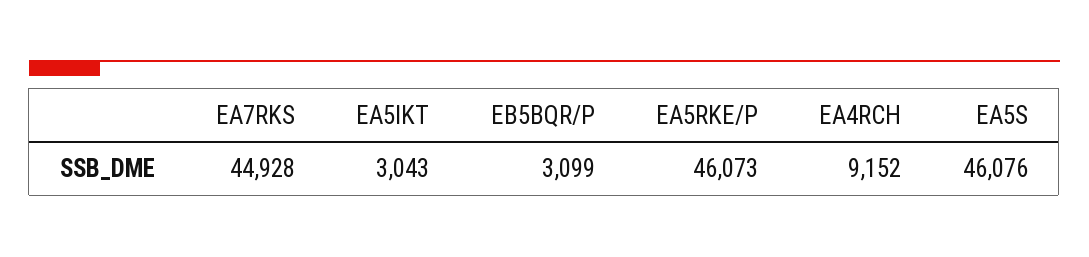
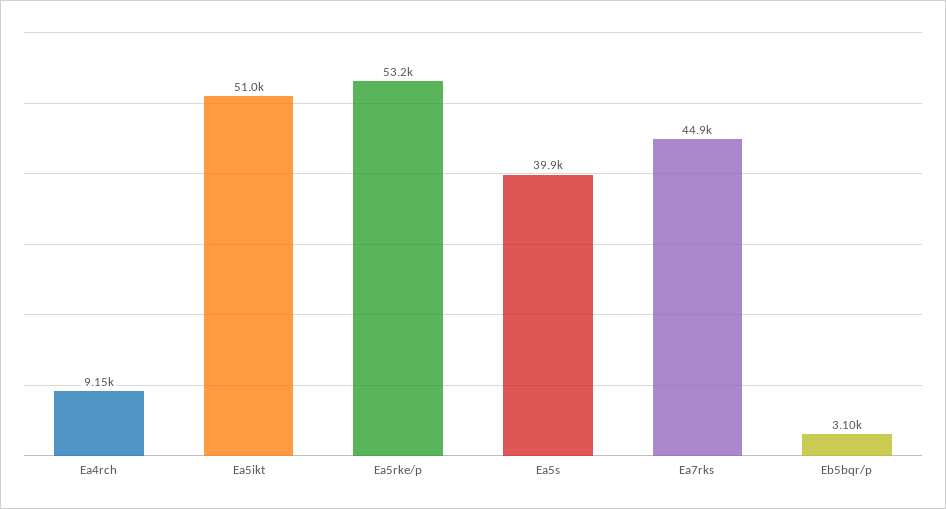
EA5IKT: 3043 -> 51000
EA5RKE/P: 46073 -> 53200
EA5S: 46076 -> 39900

